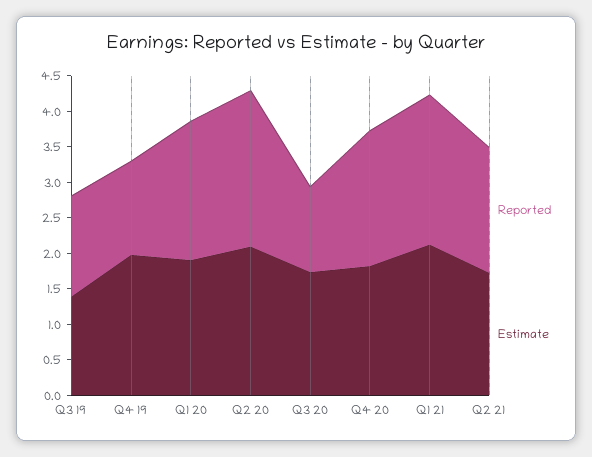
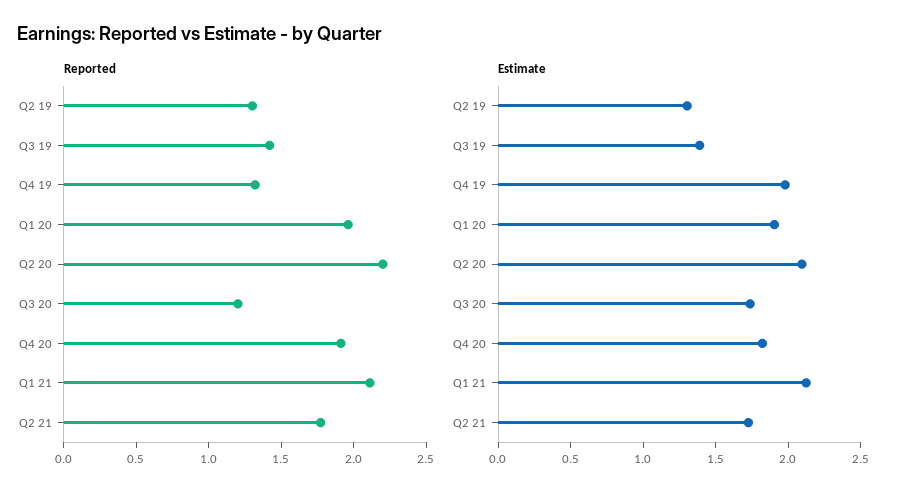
Reported, Q2 19: none -> 1.3
Estimate, Q2 19: none -> 1.3

